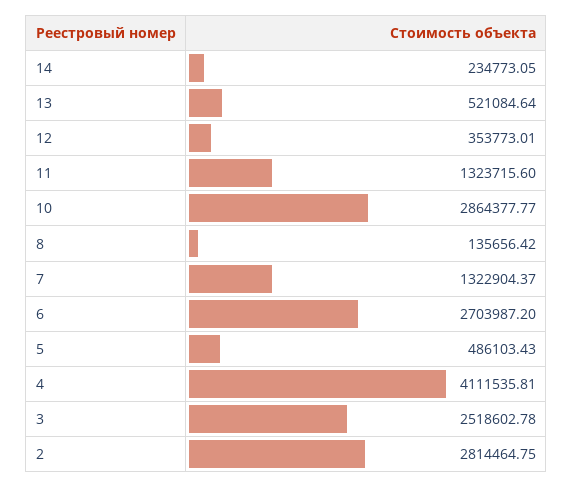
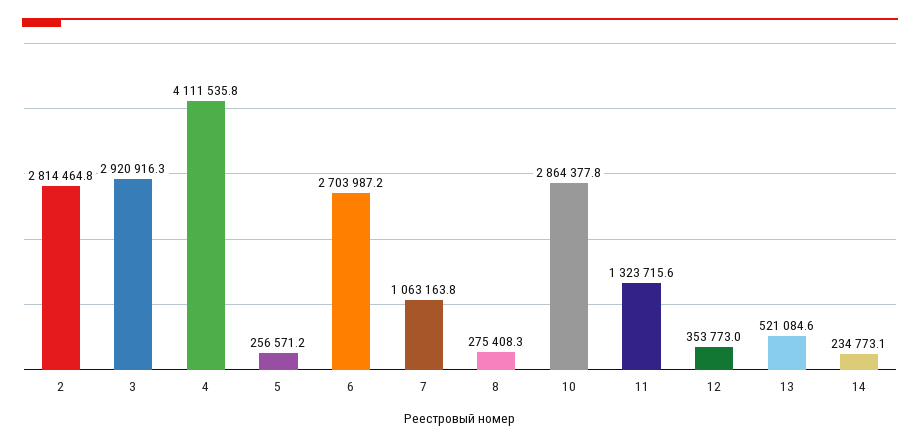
8: 135656.42 -> 275408.3
7: 1322904.37 -> 1063163.8
5: 486103.43 -> 256571.2
3: 2518602.78 -> 2920916.3

